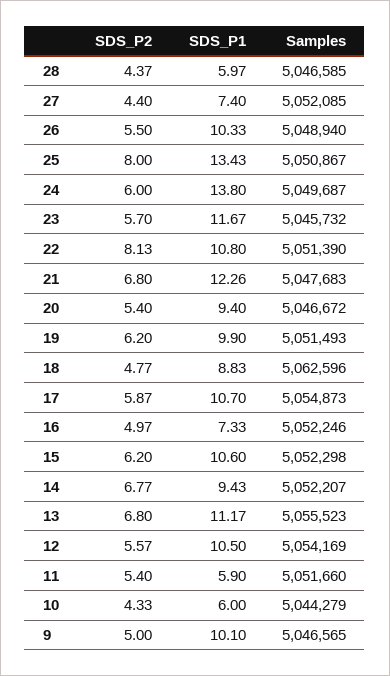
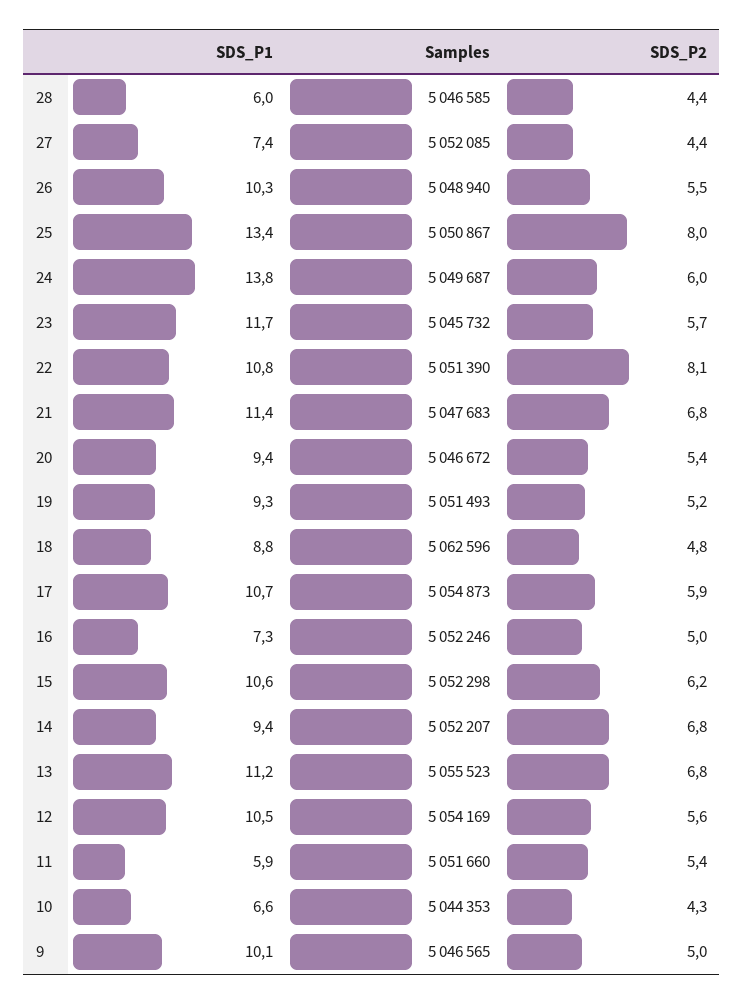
SDS_P1, 21: 12.26 -> 11.4
SDS_P2, 19: 6.2 -> 5.2
SDS_P1, 19: 9.9 -> 9.3
SDS_P1, 10: 6 -> 6.6
Samples, 10: 5044279 -> 5044353

